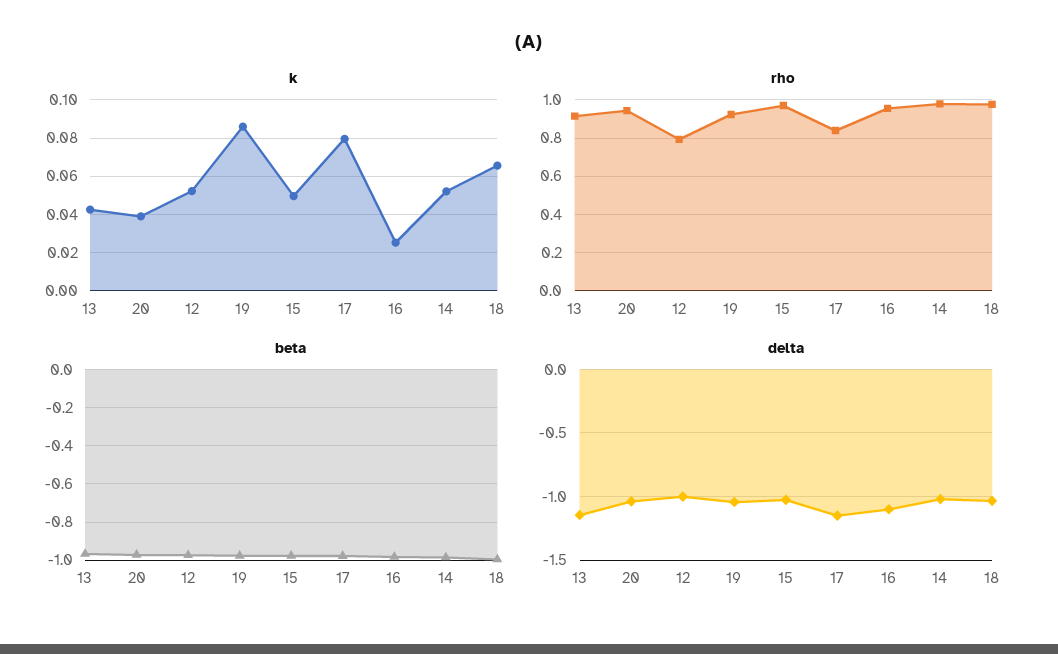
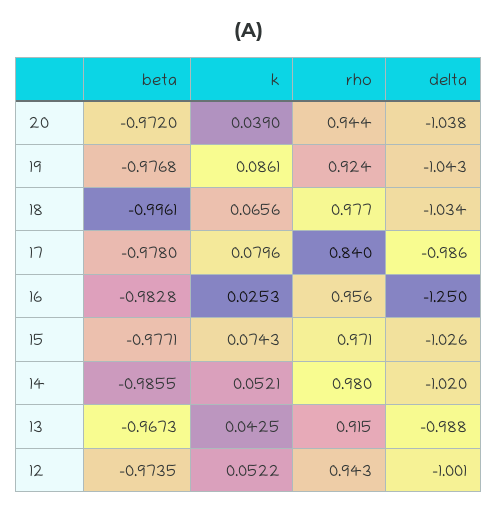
k, 15: 0.05 -> 0.0743
rho, 12: 0.8 -> 0.943
delta, 13: -1.15 -> -0.988
delta, 17: -1.15 -> -0.986
delta, 16: -1.1 -> -1.25

